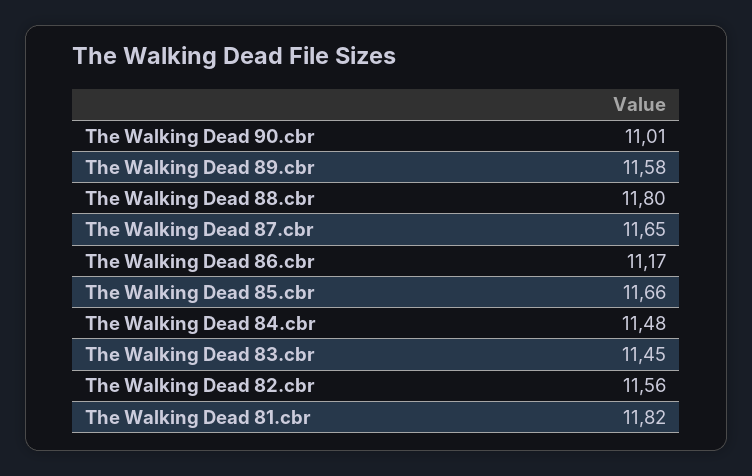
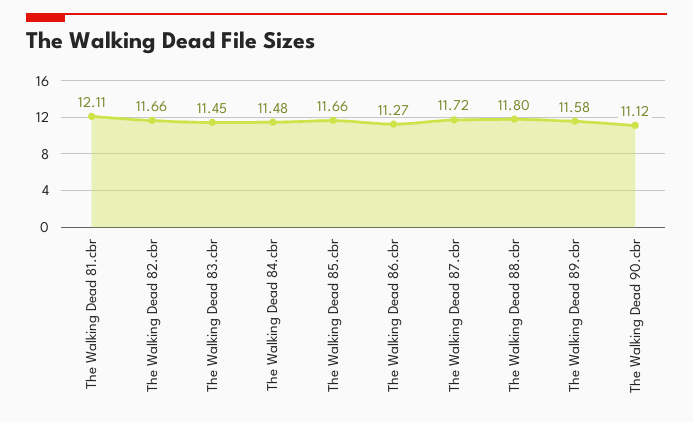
The Walking Dead 90.cbr: 11.01 -> 11.12
The Walking Dead 87.cbr: 11.65 -> 11.72
The Walking Dead 86.cbr: 11.17 -> 11.27
The Walking Dead 82.cbr: 11.56 -> 11.66
The Walking Dead 81.cbr: 11.82 -> 12.11

